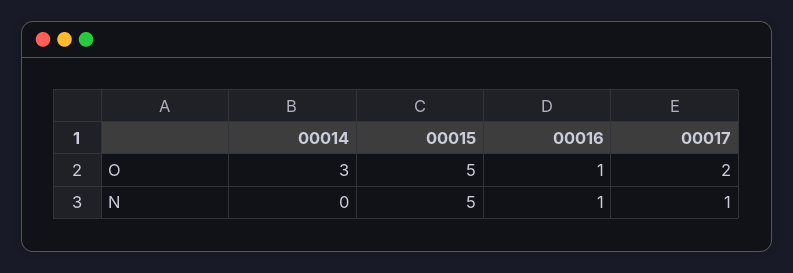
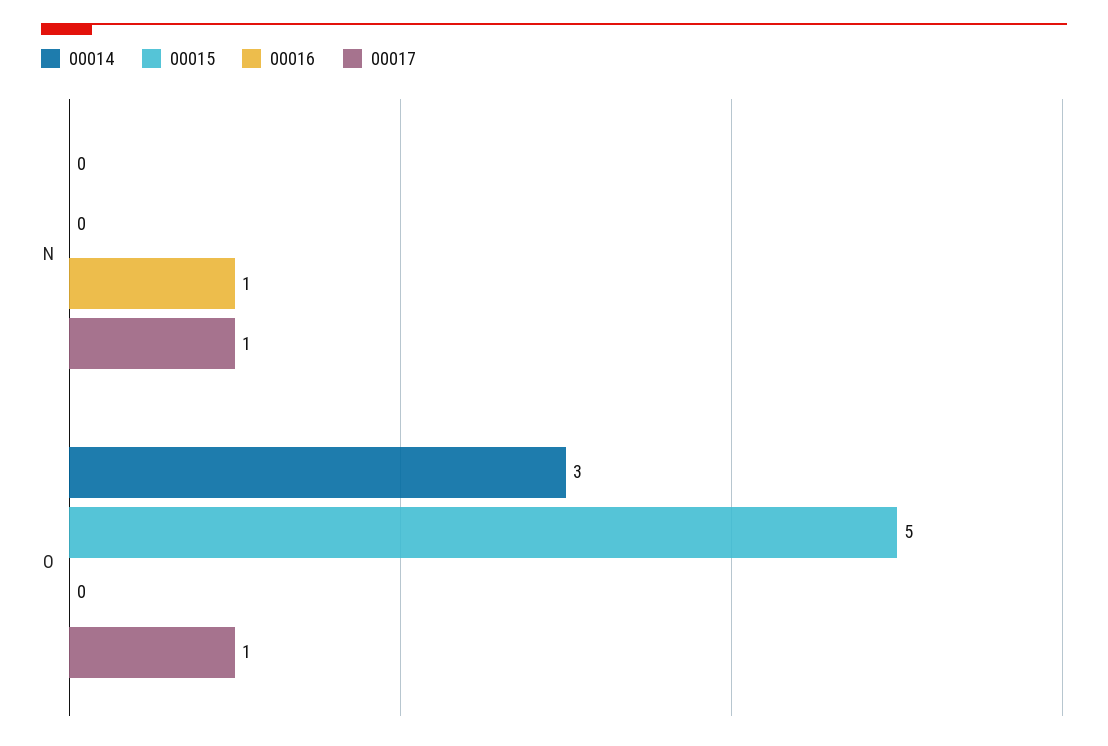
00016, O: 1 -> 0
00017, O: 2 -> 1
00015, N: 5 -> 0

